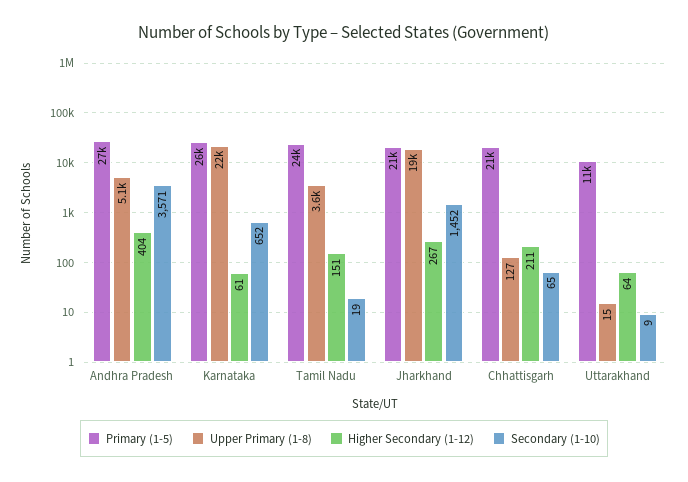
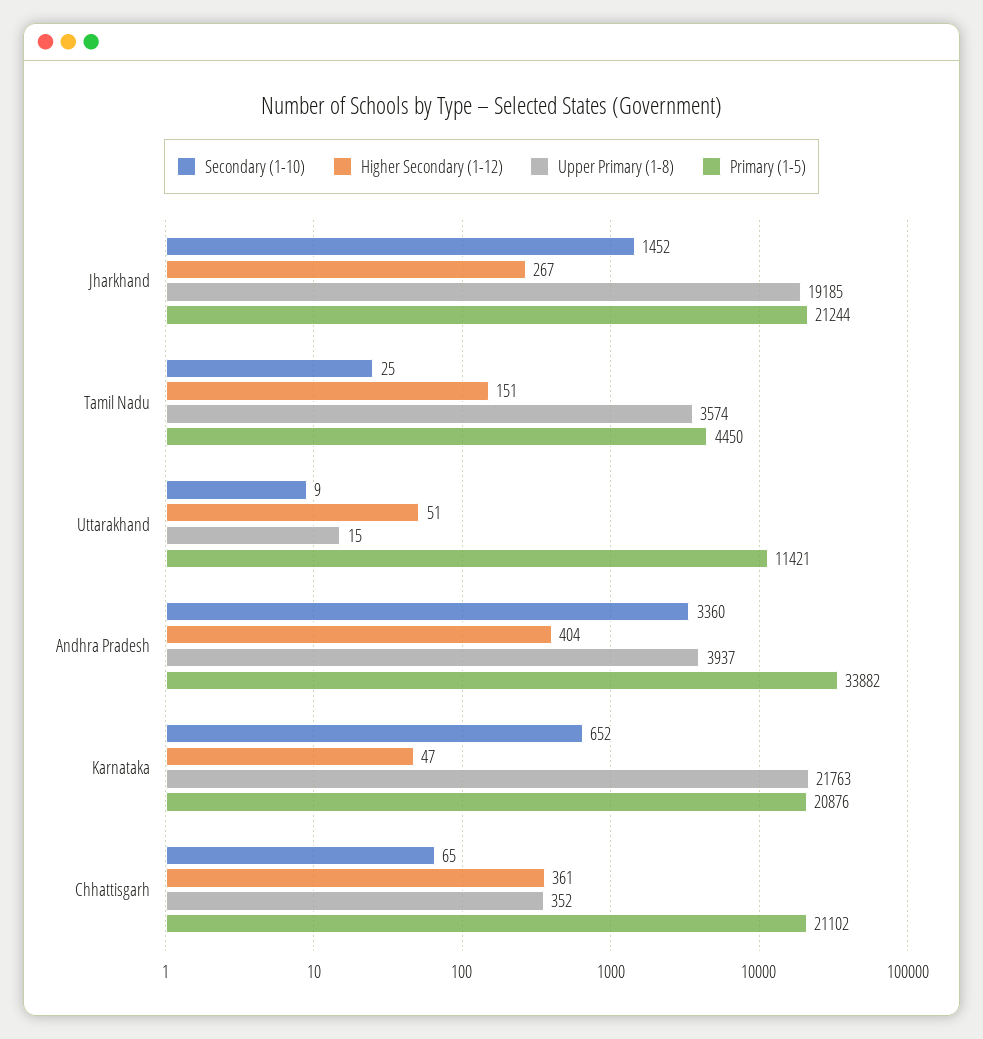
Primary (1-5), Andhra Pradesh: 27000 -> 33882
Upper Primary (1-8), Andhra Pradesh: 5100 -> 3937
Secondary (1-10), Andhra Pradesh: 3571 -> 3360
Primary (1-5), Karnataka: 26000 -> 20876
Higher Secondary (1-12), Karnataka: 61 -> 47
Primary (1-5), Tamil Nadu: 24000 -> 4450
Secondary (1-10), Tamil Nadu: 19 -> 25
Upper Primary (1-8), Chhattisgarh: 127 -> 352
Higher Secondary (1-12), Chhattisgarh: 211 -> 361
Higher Secondary (1-12), Uttarakhand: 64 -> 51

